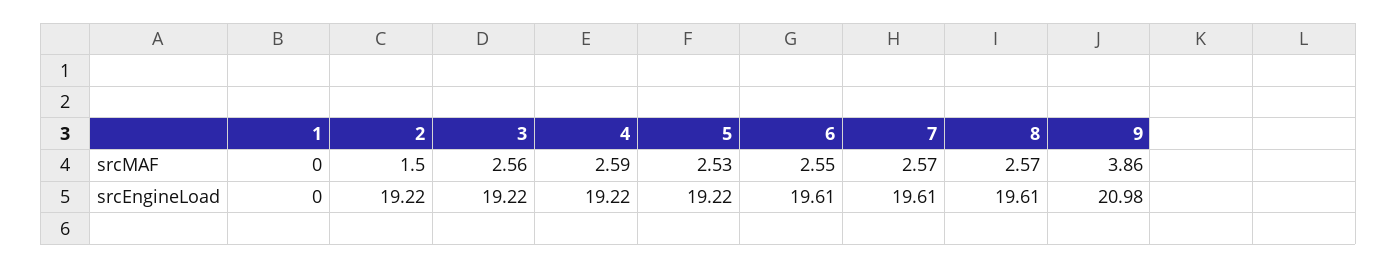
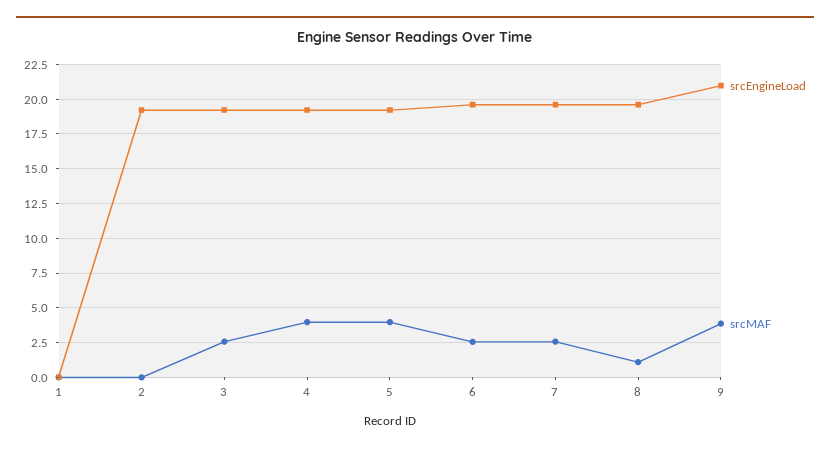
srcMAF, 2: 1.5 -> 0
srcMAF, 4: 2.59 -> 4
srcMAF, 5: 2.53 -> 4
srcMAF, 8: 2.57 -> 1

